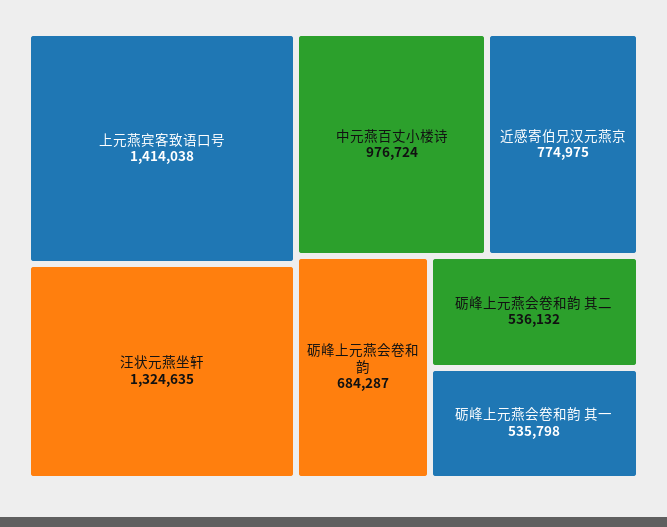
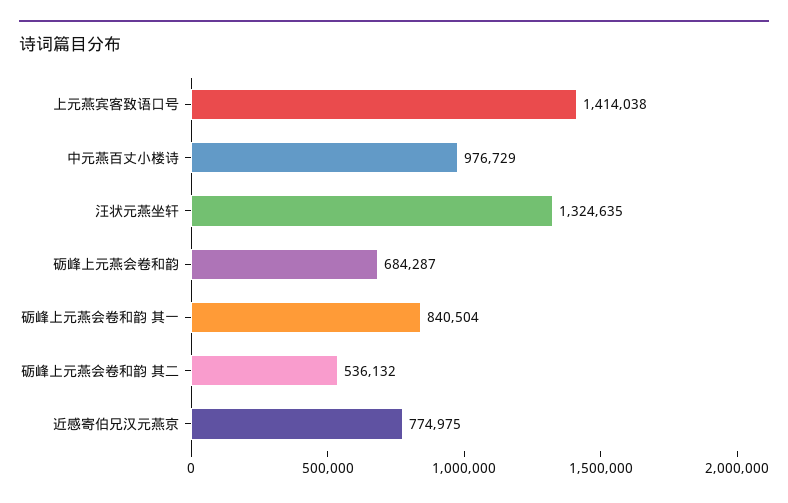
中元燕百丈小楼诗: 976724 -> 976729
砺峰上元燕会卷和韵 其一: 535798 -> 840504

